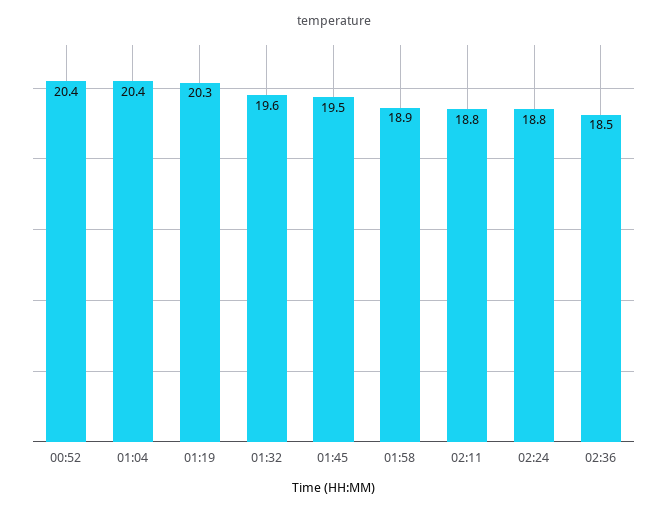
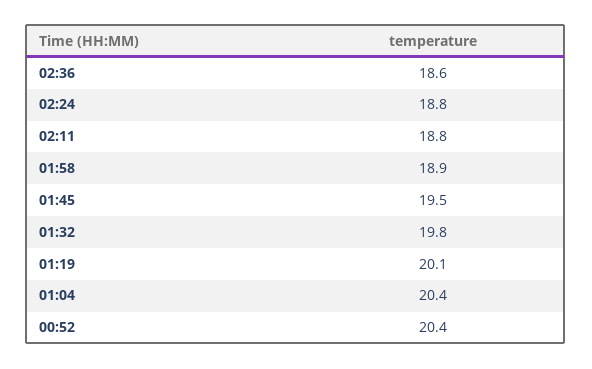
01:19: 20.3 -> 20.1
01:32: 19.6 -> 19.8
02:36: 18.5 -> 18.6

